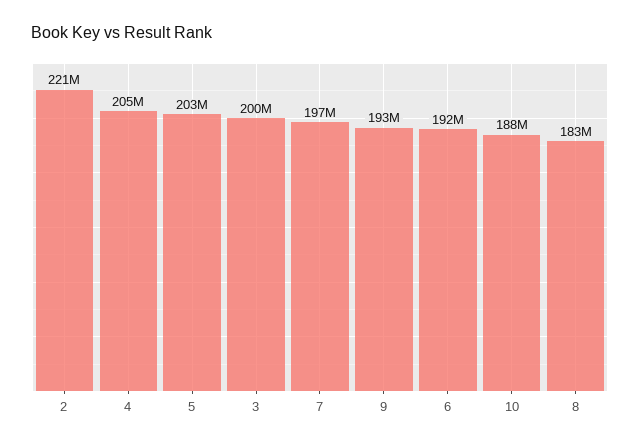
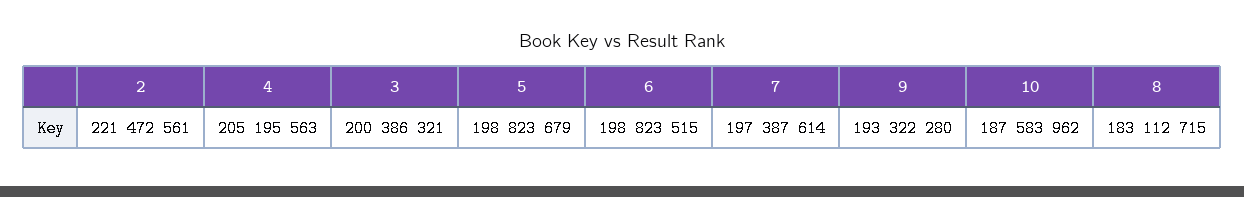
5: 203000000 -> 198823679
6: 192000000 -> 198823515

